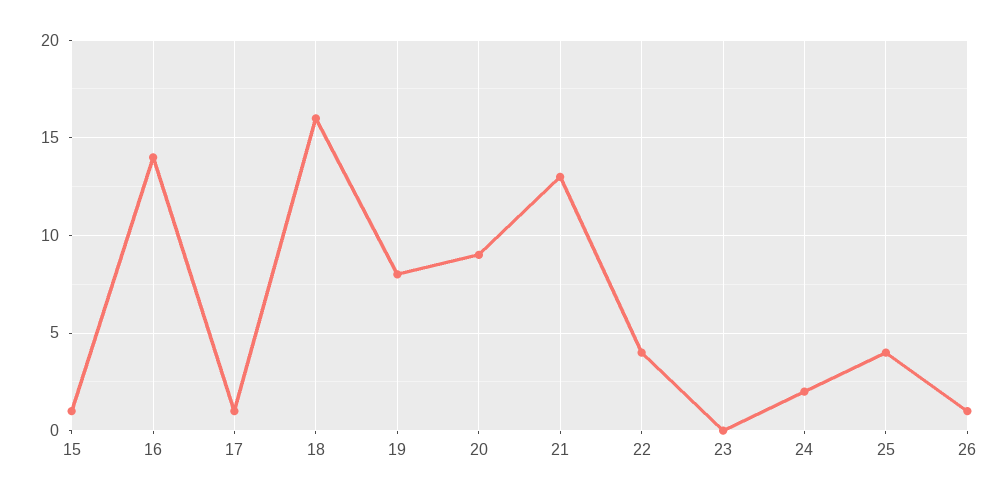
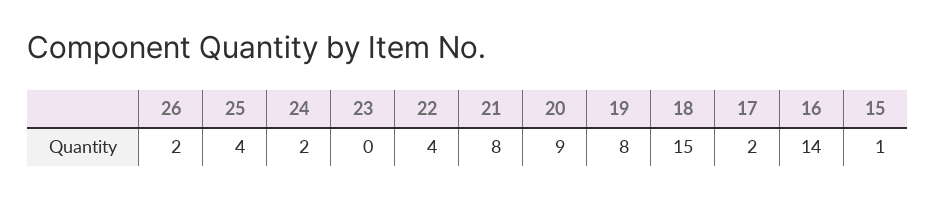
17: 1 -> 2
18: 16 -> 15
21: 13 -> 8
26: 1 -> 2

